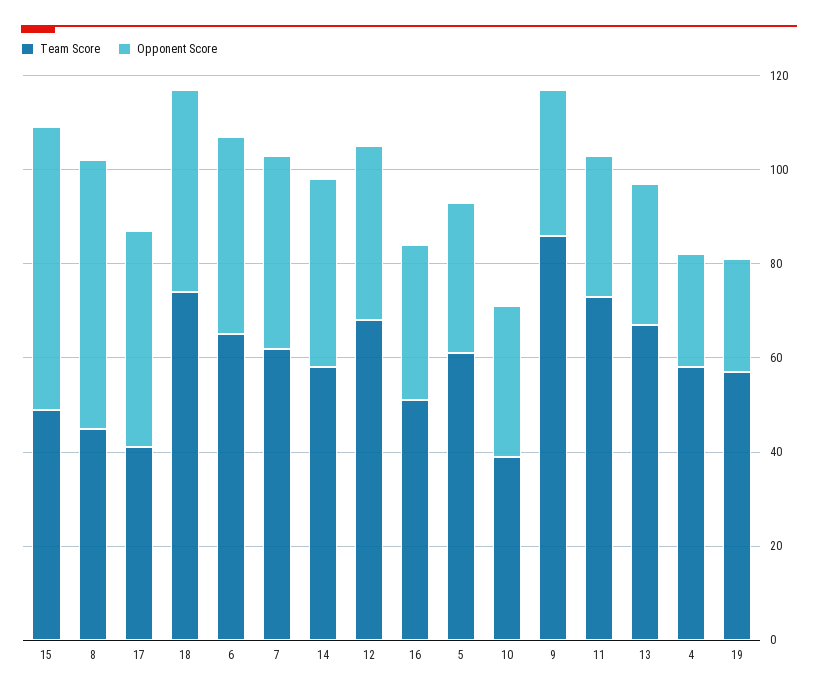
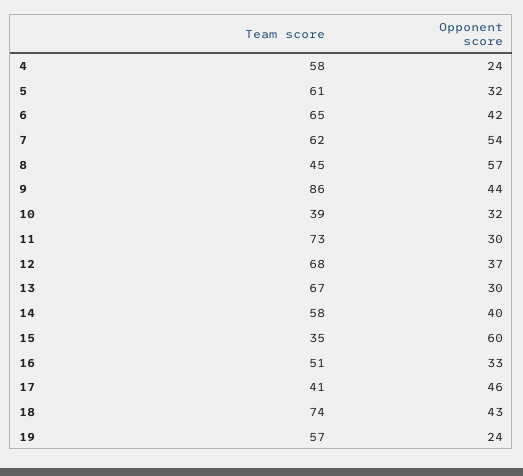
Team Score, 15: 50 -> 35
Opponent Score, 7: 40 -> 54
Opponent Score, 9: 30 -> 44

